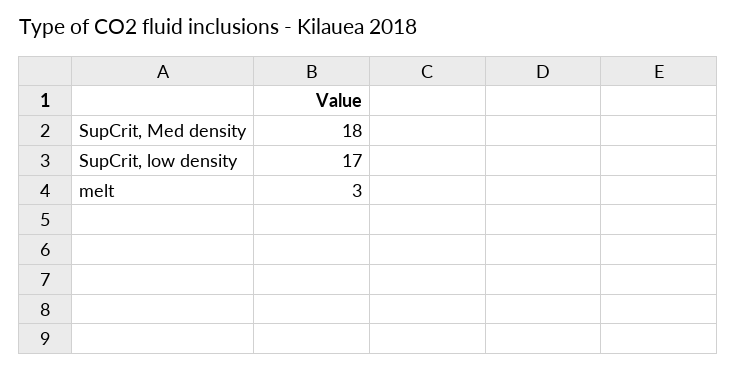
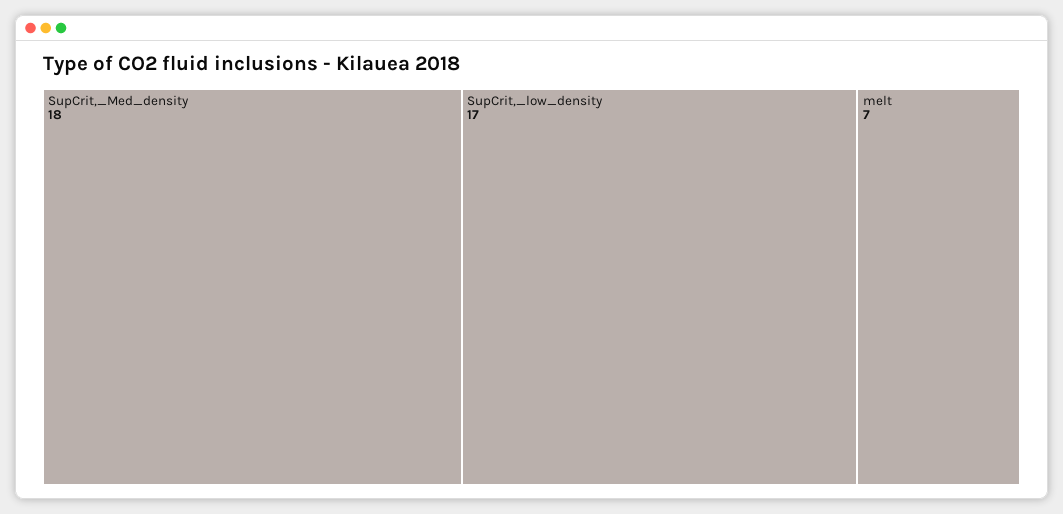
melt: 3 -> 7

